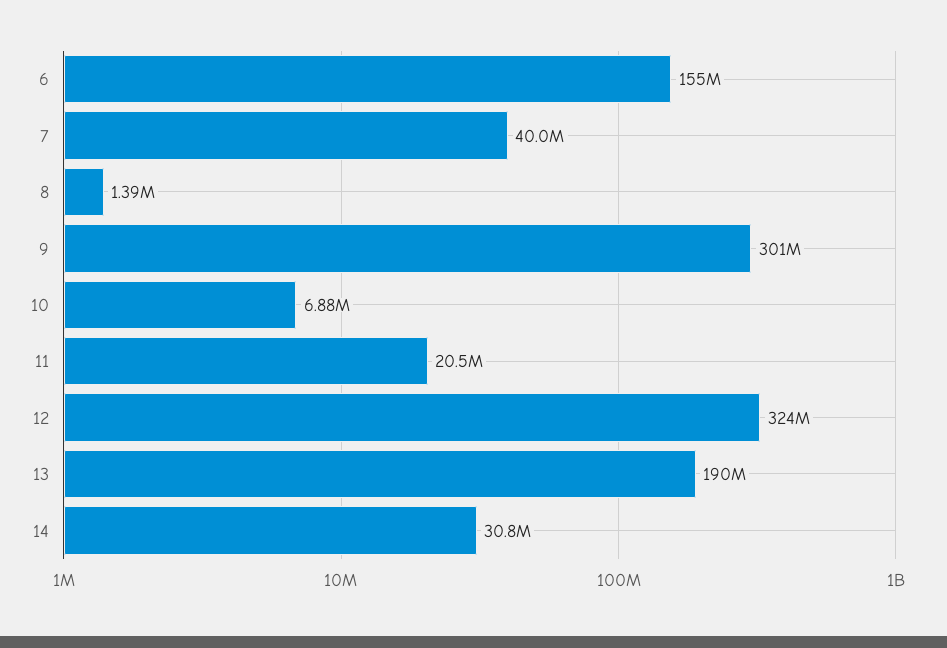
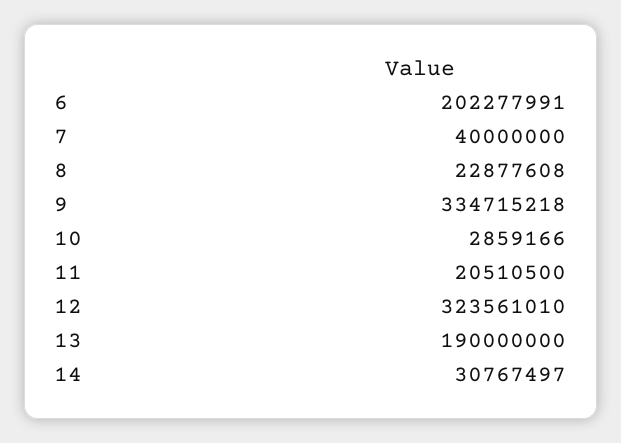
6: 155000000 -> 202277991
8: 1390000 -> 22877608
9: 301000000 -> 334715218
10: 6880000 -> 2859166

